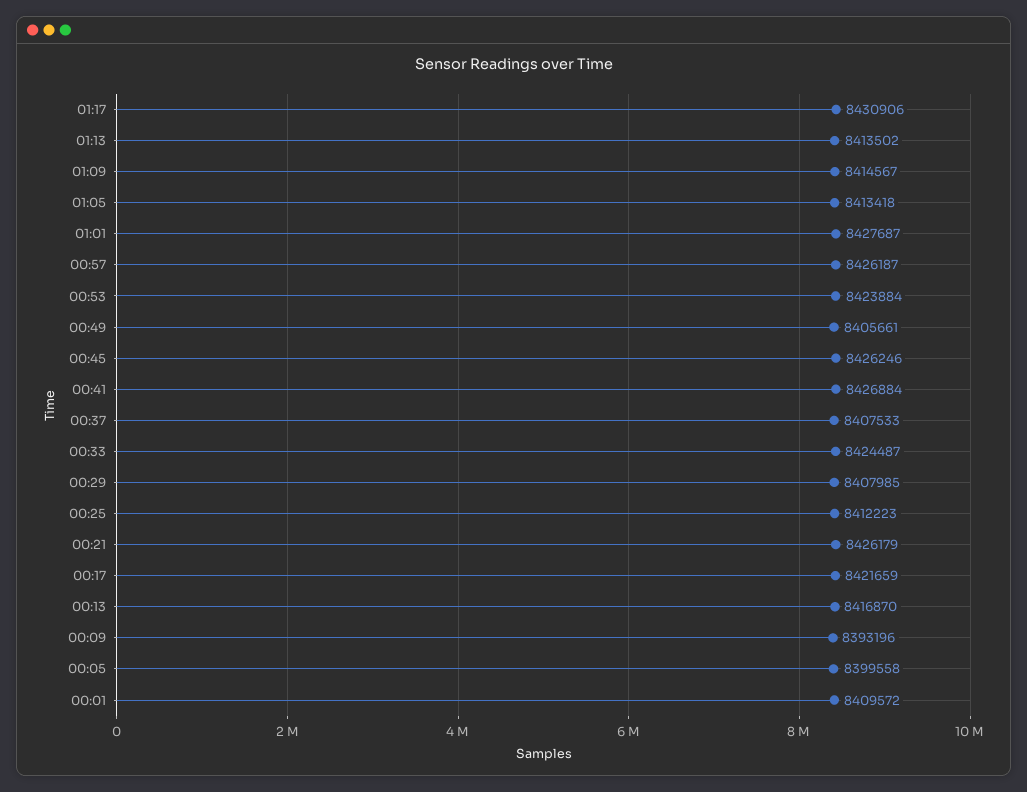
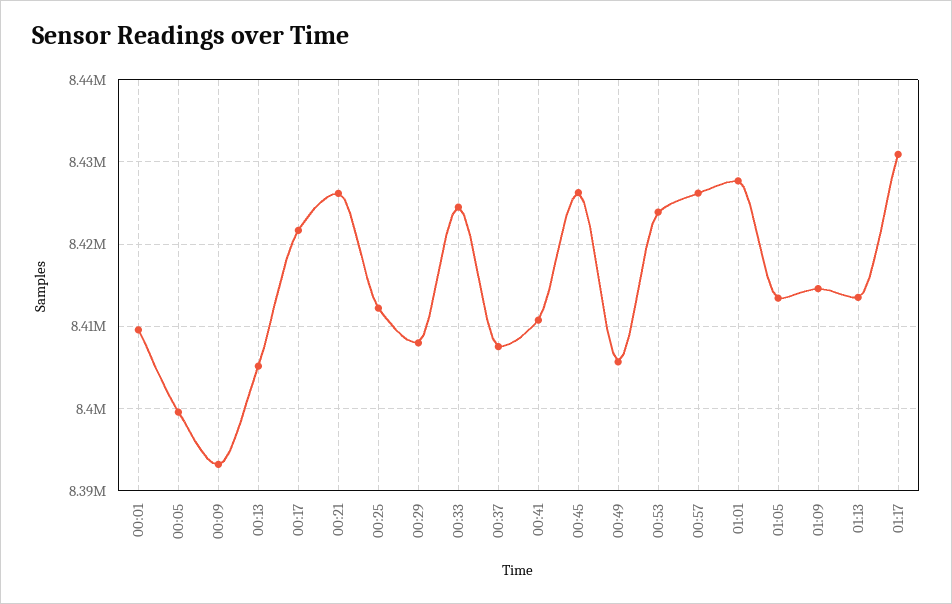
00:41: 8426884 -> 8411000
00:13: 8416870 -> 8405000

